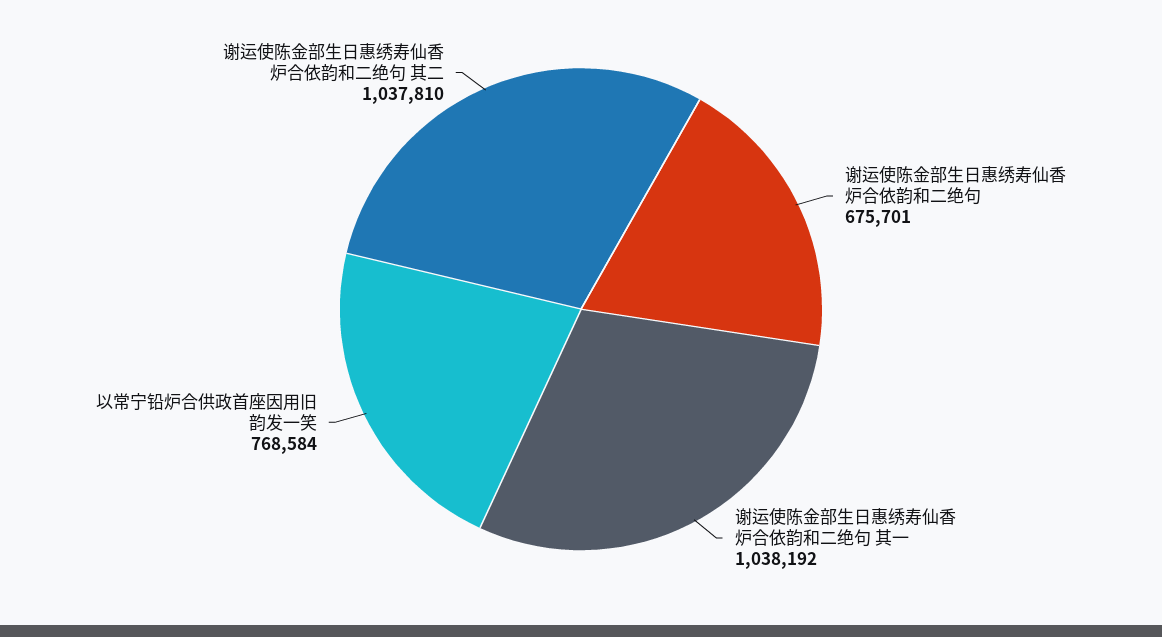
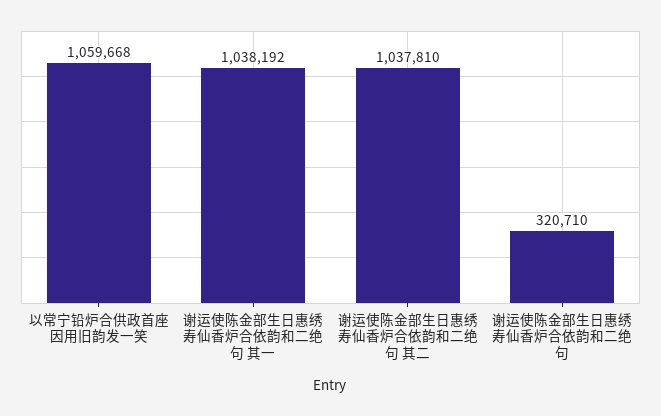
谢运使陈金部生日惠绣寿仙香炉合依韵和二绝句: 675701 -> 320710
以常宁铅炉合供政首座因用旧韵发一笑: 768584 -> 1059668

